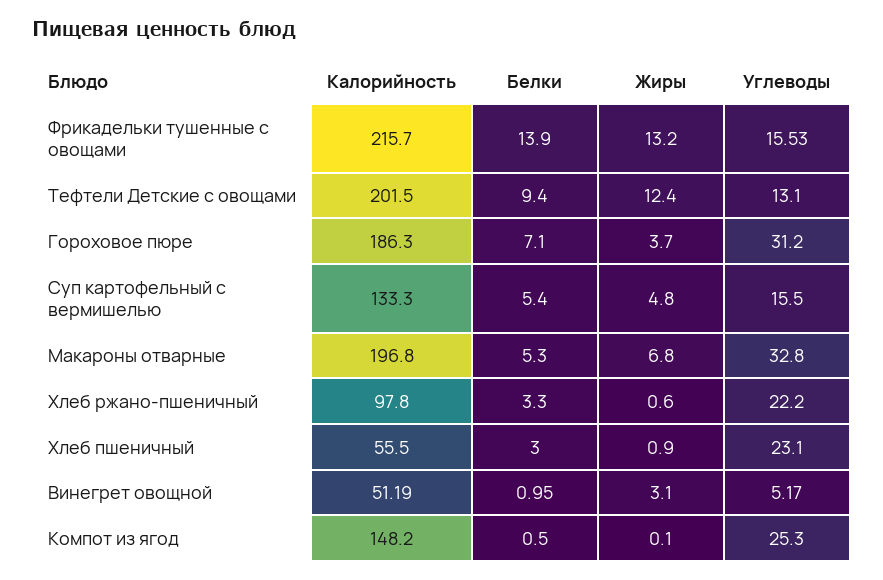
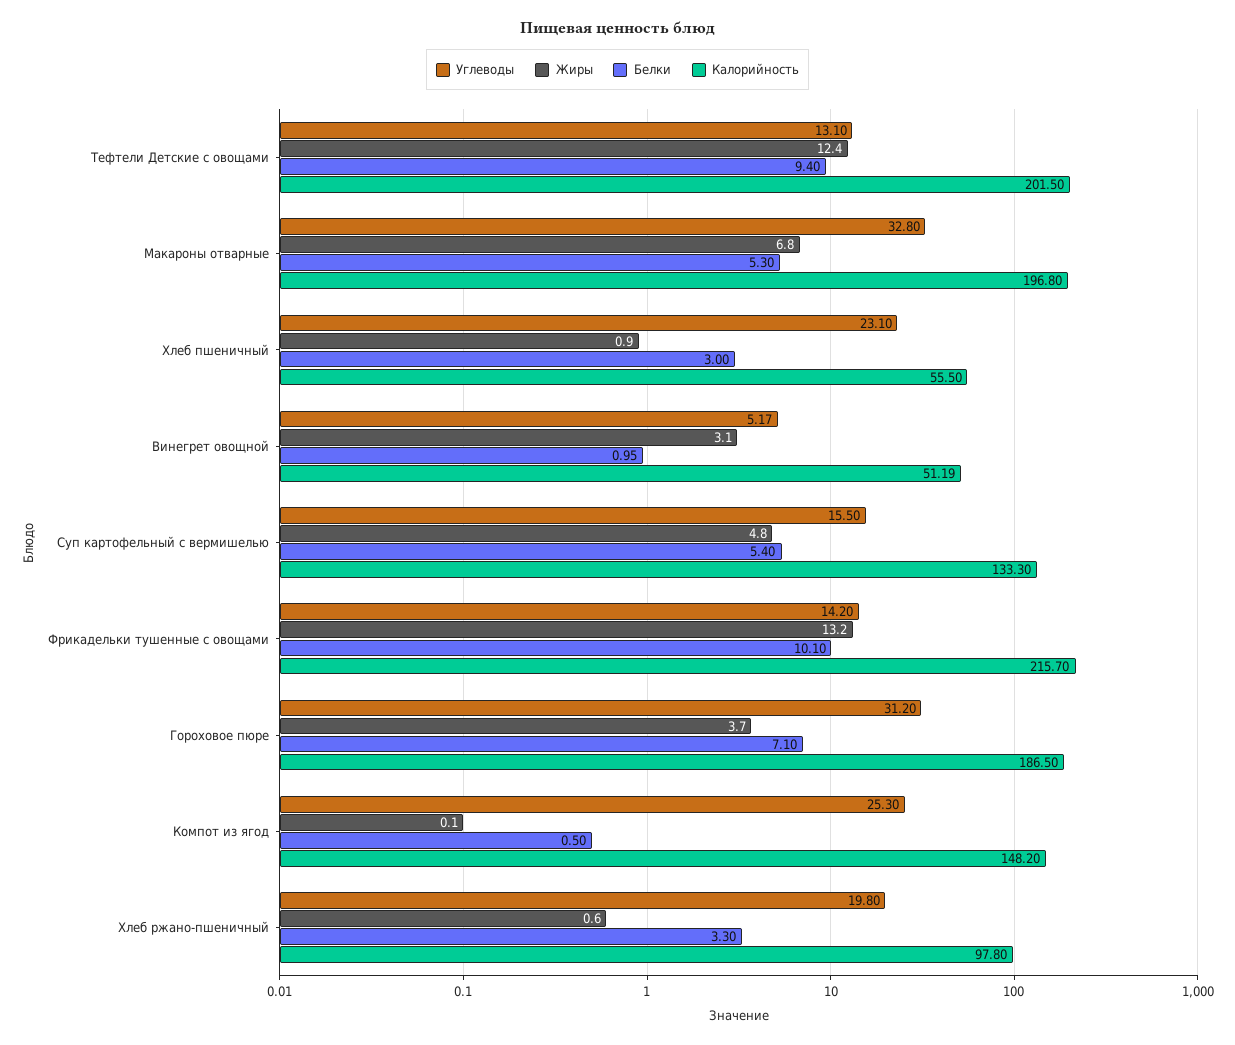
Белки, Фрикадельки тушенные с овощами: 13.9 -> 10.1
Углеводы, Фрикадельки тушенные с овощами: 15.53 -> 14.2
Калорийность, Гороховое пюре: 186.3 -> 186.5
Углеводы, Хлеб ржано-пшеничный: 22.2 -> 19.8

